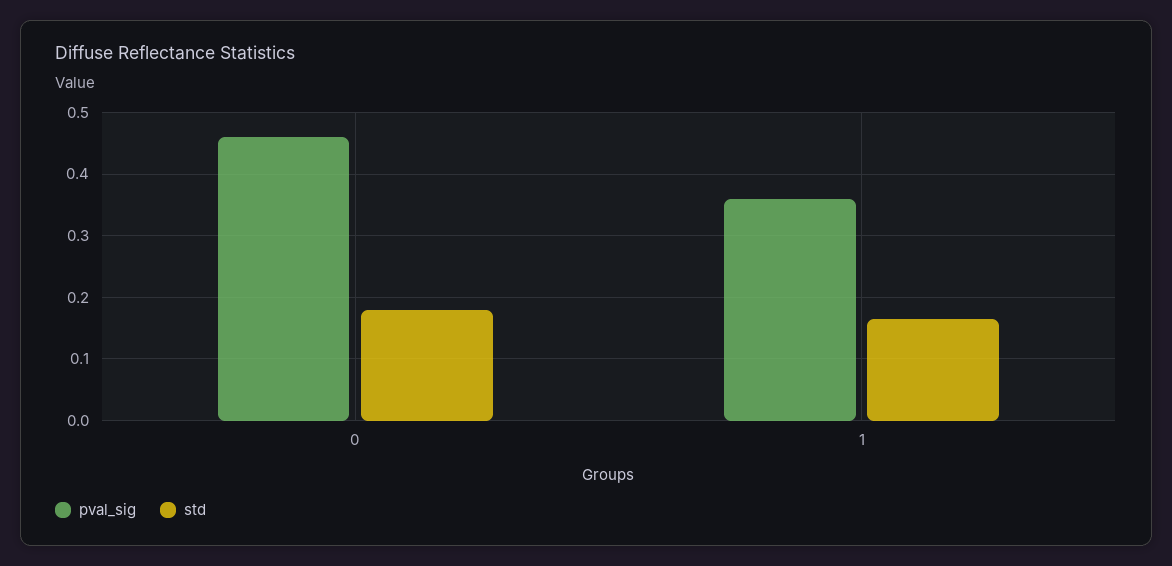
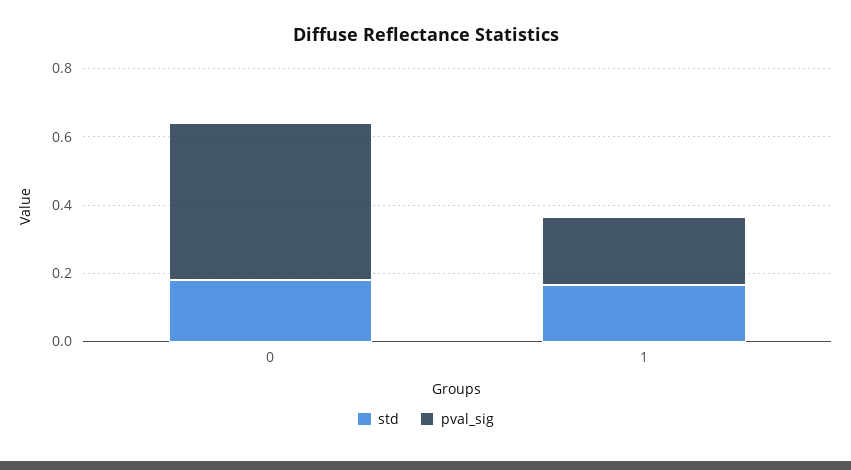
pval_sig, 1: 0.36 -> 0.2

